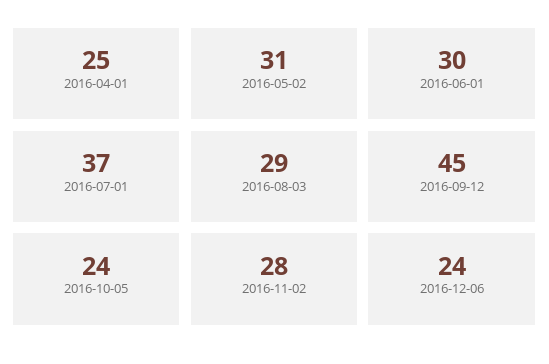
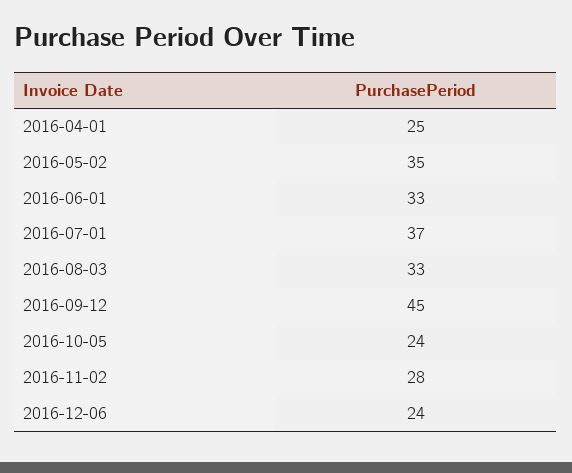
2016-05-02: 31 -> 35
2016-06-01: 30 -> 33
2016-08-03: 29 -> 33

